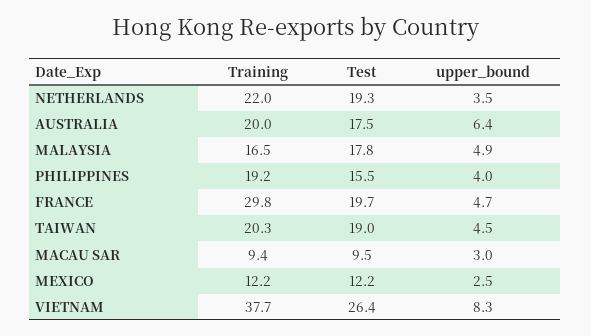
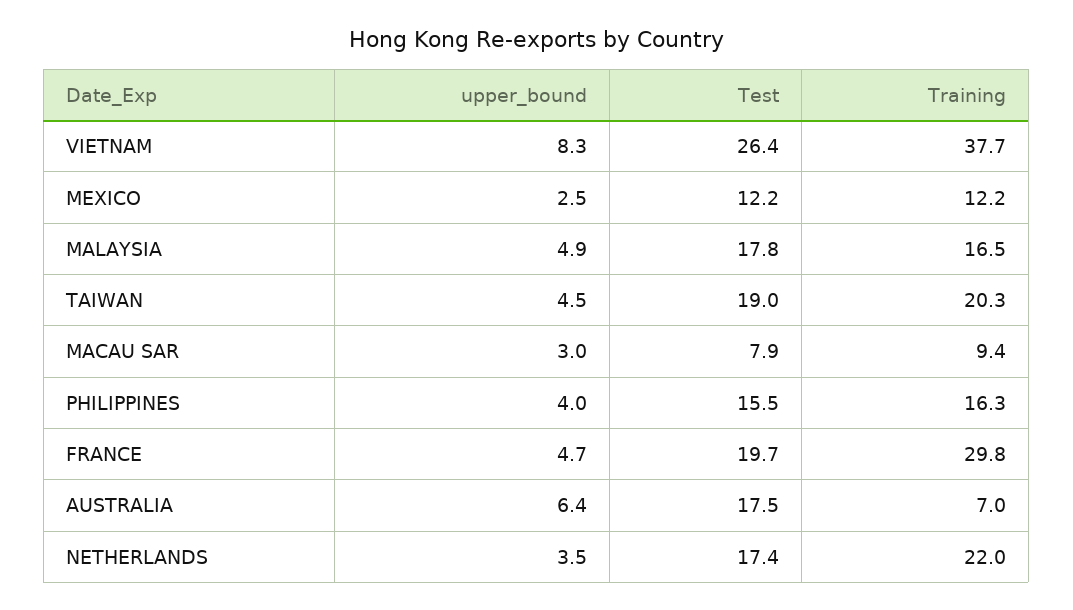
Test, NETHERLANDS: 19.3 -> 17.4
Training, AUSTRALIA: 20 -> 7
Training, PHILIPPINES: 19.2 -> 16.3
Test, MACAU SAR: 9.5 -> 7.9

